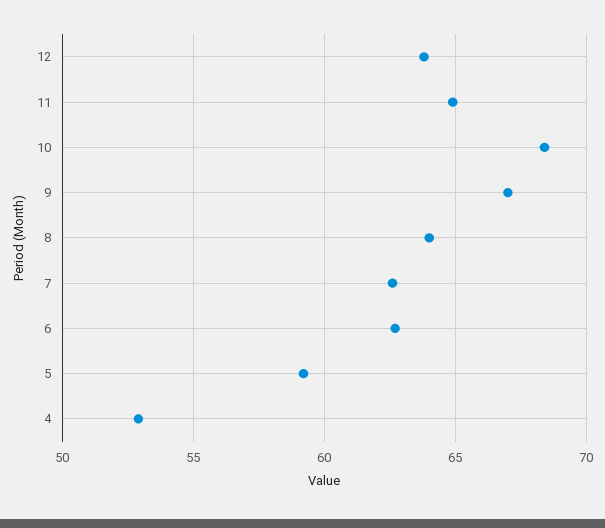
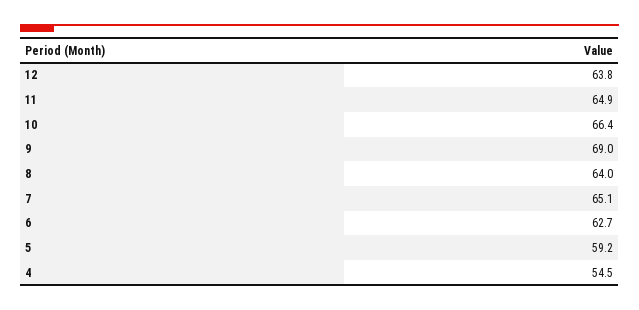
10: 68.5 -> 66.4
9: 67 -> 69
7: 62.5 -> 65.1
4: 53 -> 54.5

